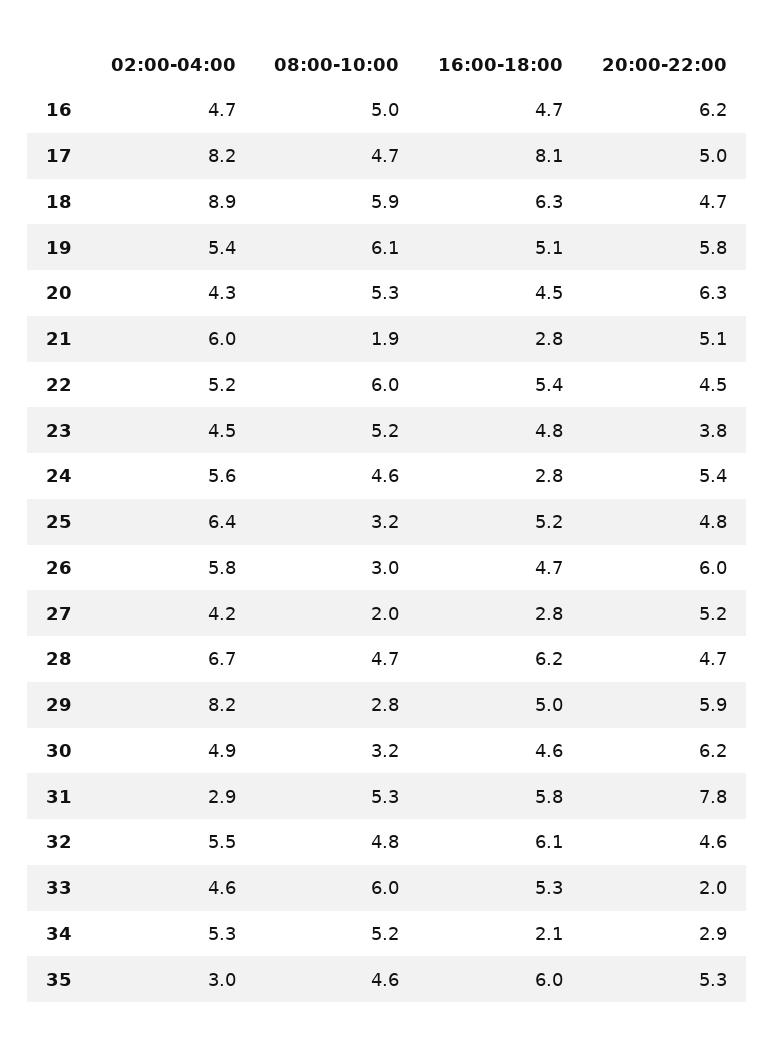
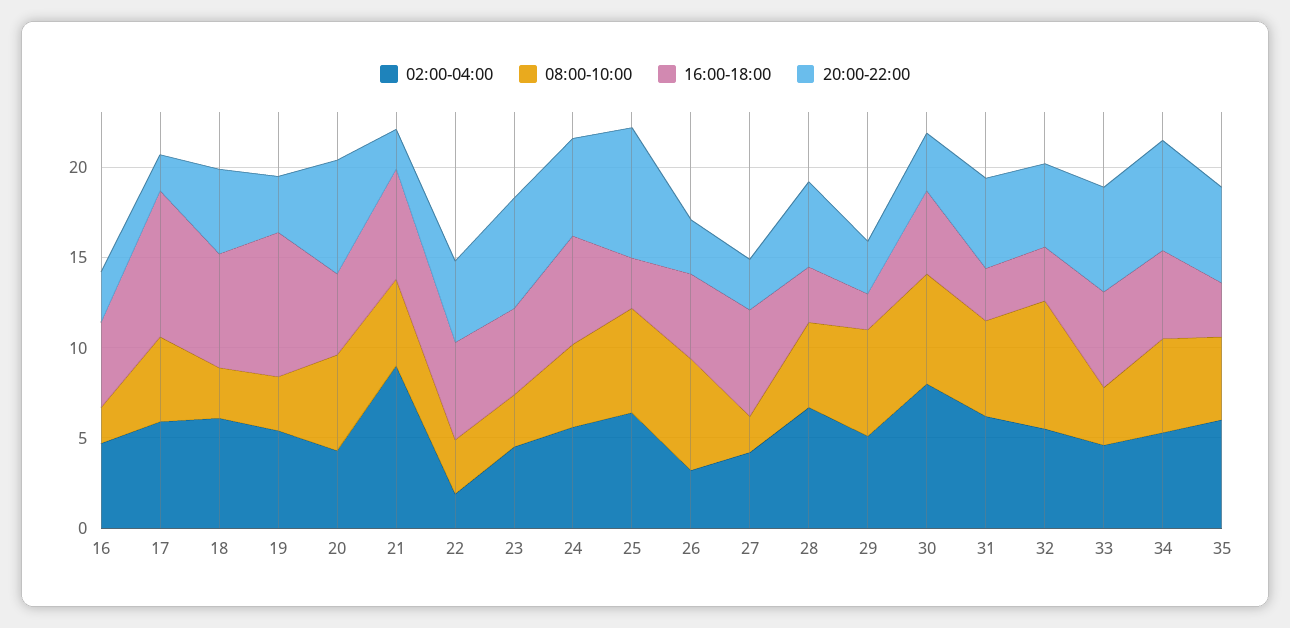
08:00-10:00, 16: 5 -> 2
20:00-22:00, 16: 6.2 -> 3
02:00-04:00, 17: 8.2 -> 6
20:00-22:00, 17: 5 -> 2
02:00-04:00, 18: 8.9 -> 6
08:00-10:00, 18: 5.9 -> 3
08:00-10:00, 19: 6.1 -> 3
16:00-18:00, 19: 5.1 -> 8
20:00-22:00, 19: 5.8 -> 3
02:00-04:00, 21: 6 -> 9
08:00-10:00, 21: 1.9 -> 5
16:00-18:00, 21: 2.8 -> 6
20:00-22:00, 21: 5.1 -> 2
02:00-04:00, 22: 5.2 -> 2
08:00-10:00, 22: 6 -> 3
08:00-10:00, 23: 5.2 -> 3
20:00-22:00, 23: 3.8 -> 6
16:00-18:00, 24: 2.8 -> 6
08:00-10:00, 25: 3.2 -> 6
16:00-18:00, 25: 5.2 -> 3
20:00-22:00, 25: 4.8 -> 7
02:00-04:00, 26: 5.8 -> 3
08:00-10:00, 26: 3 -> 6
20:00-22:00, 26: 6 -> 3
16:00-18:00, 27: 2.8 -> 6
20:00-22:00, 27: 5.2 -> 3
16:00-18:00, 28: 6.2 -> 3
02:00-04:00, 29: 8.2 -> 5
08:00-10:00, 29: 2.8 -> 6
16:00-18:00, 29: 5 -> 2
20:00-22:00, 29: 5.9 -> 3
02:00-04:00, 30: 4.9 -> 8
08:00-10:00, 30: 3.2 -> 6
20:00-22:00, 30: 6.2 -> 3
02:00-04:00, 31: 2.9 -> 6
16:00-18:00, 31: 5.8 -> 3
20:00-22:00, 31: 7.8 -> 5
08:00-10:00, 32: 4.8 -> 7
16:00-18:00, 32: 6.1 -> 3
08:00-10:00, 33: 6 -> 3
20:00-22:00, 33: 2 -> 6
16:00-18:00, 34: 2.1 -> 5
20:00-22:00, 34: 2.9 -> 6
02:00-04:00, 35: 3 -> 6
16:00-18:00, 35: 6 -> 3

